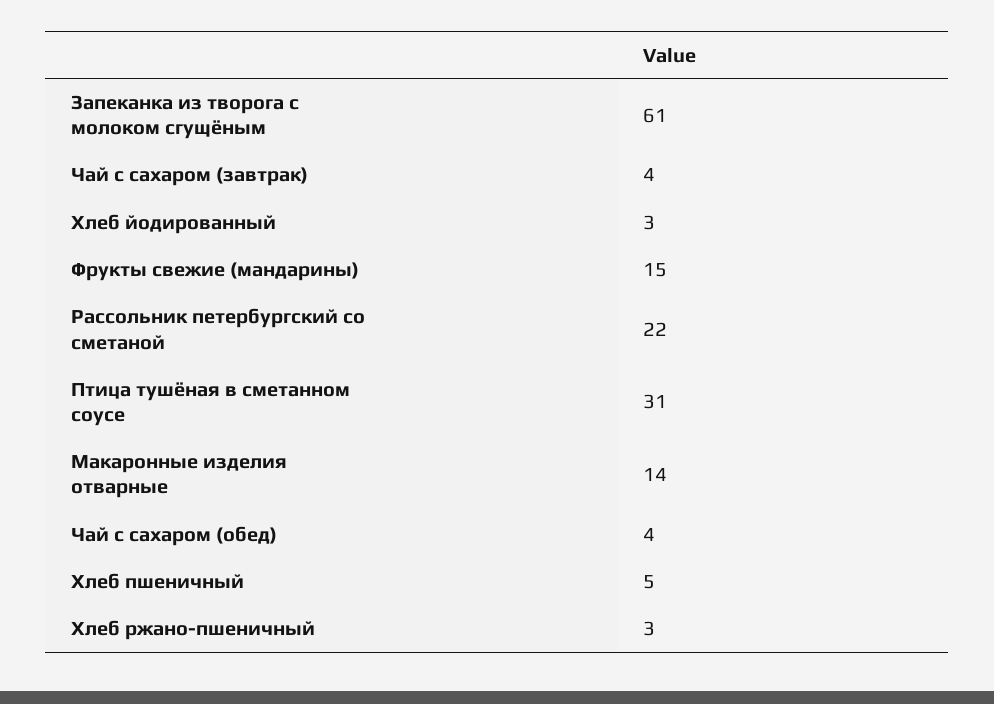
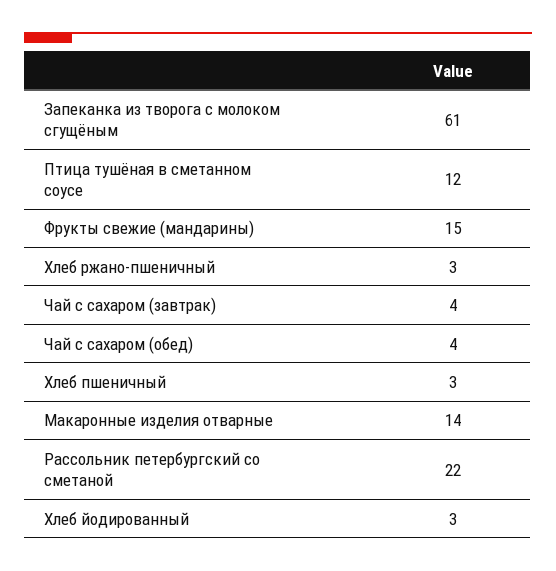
Птица тушёная в сметанном соусе: 31 -> 12
Хлеб пшеничный: 5 -> 3

